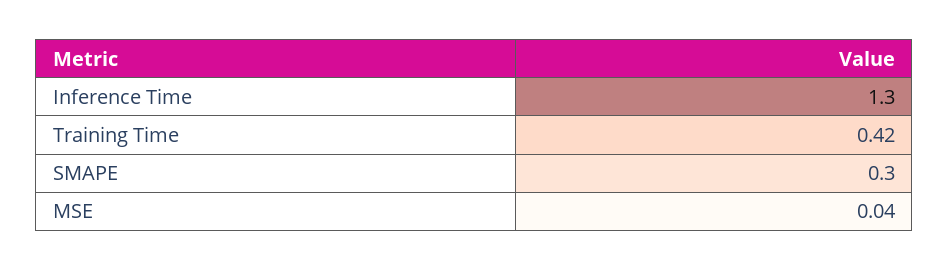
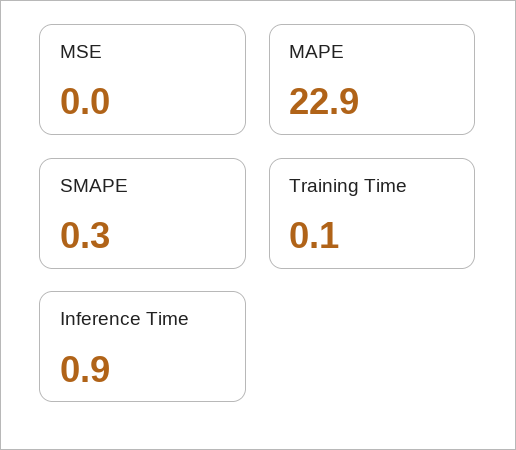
Inference Time: 1.3 -> 0.9
Training Time: 0.42 -> 0.1
MAPE: none -> 22.9

